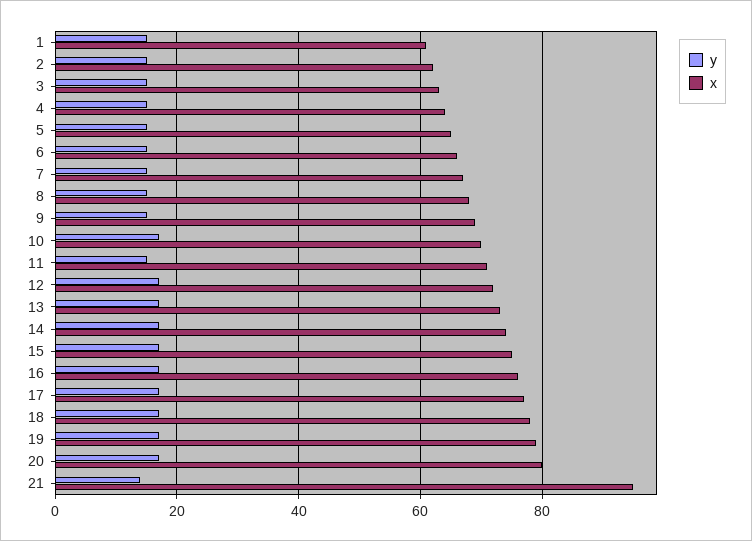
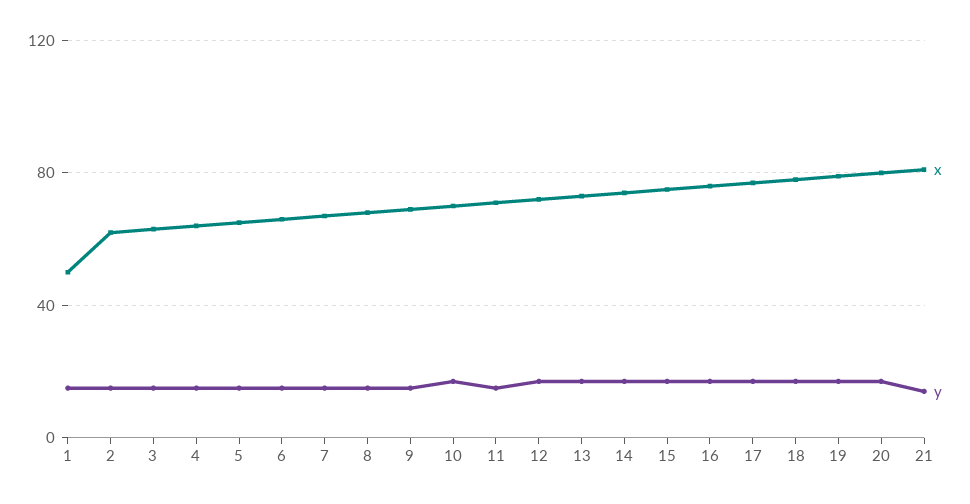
x, 1: 60 -> 50
x, 21: 95 -> 80

